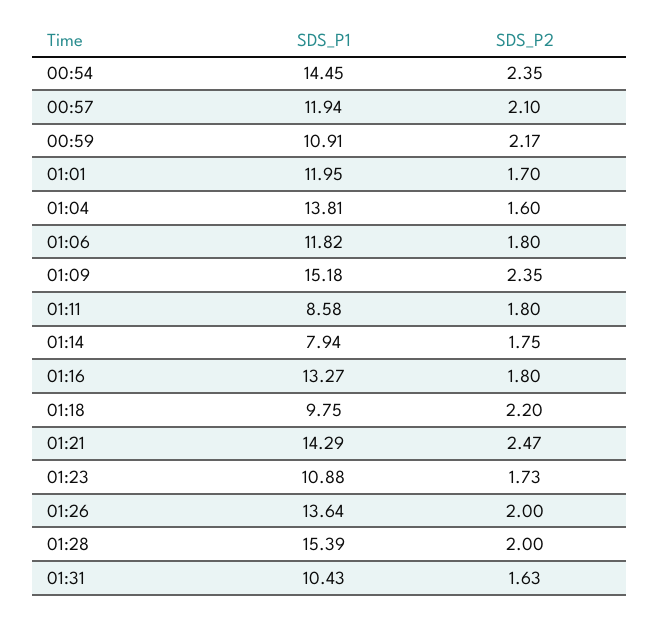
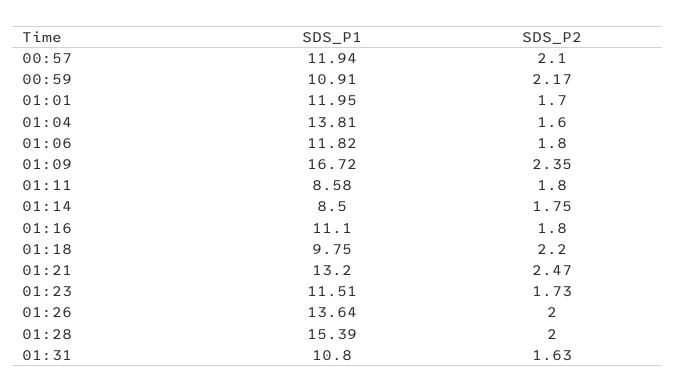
SDS_P1, 00:54: 14.45 -> none
SDS_P2, 00:54: 2.35 -> none
SDS_P1, 01:09: 15.18 -> 16.72
SDS_P1, 01:14: 7.94 -> 8.5
SDS_P1, 01:16: 13.27 -> 11.1
SDS_P1, 01:21: 14.29 -> 13.2
SDS_P1, 01:23: 10.88 -> 11.51
SDS_P1, 01:31: 10.43 -> 10.8

